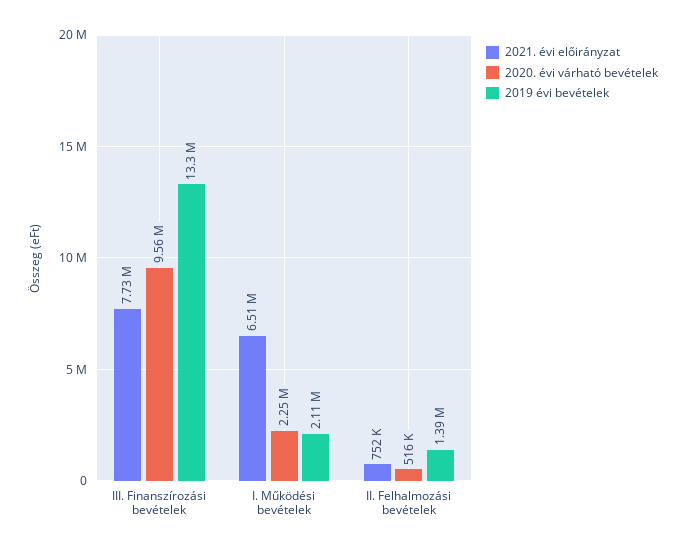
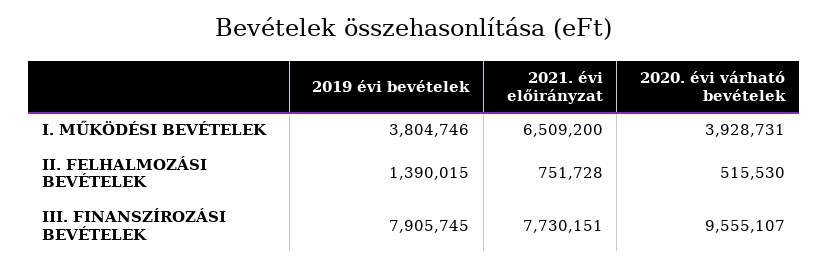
2019 évi bevételek, III. Finanszírozási bevételek: 13300000 -> 7905745
2020. évi várható bevételek, I. Működési bevételek: 2250000 -> 3928731
2019 évi bevételek, I. Működési bevételek: 2110000 -> 3804746

